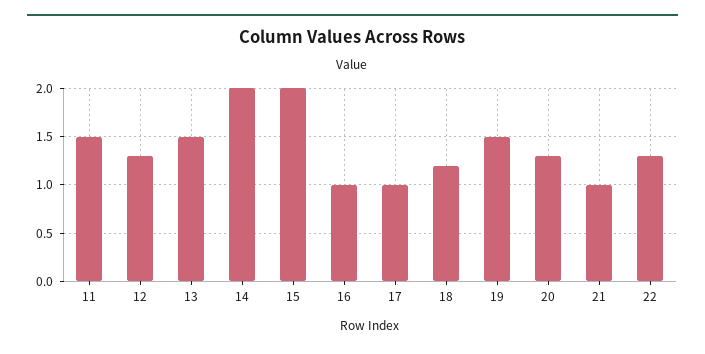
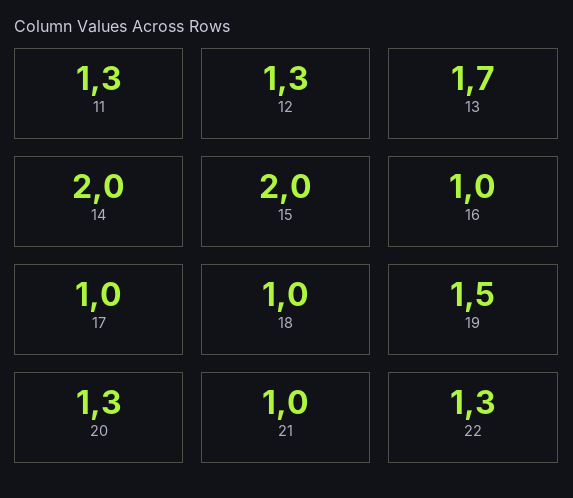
11: 1.5 -> 1.3
13: 1.5 -> 1.7
18: 1.2 -> 1

